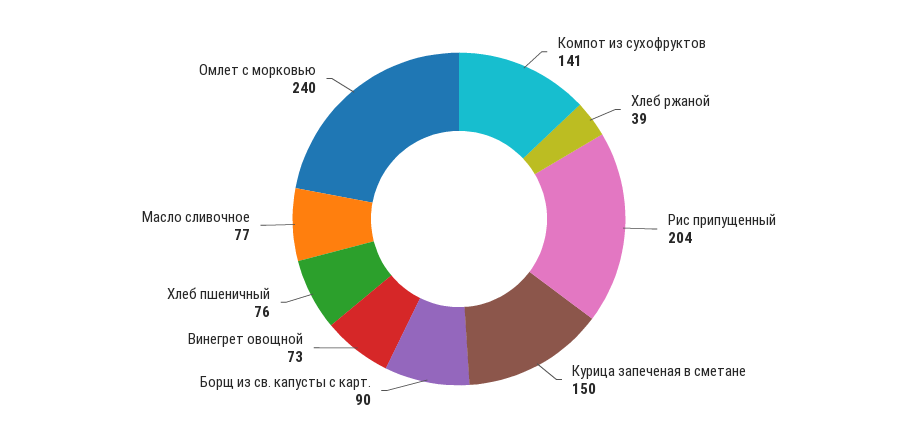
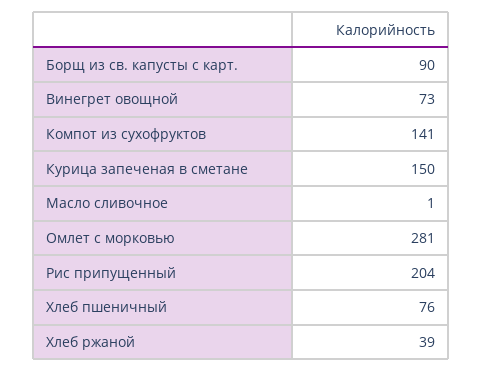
Масло сливочное: 77 -> 1
Омлет с морковью: 240 -> 281

